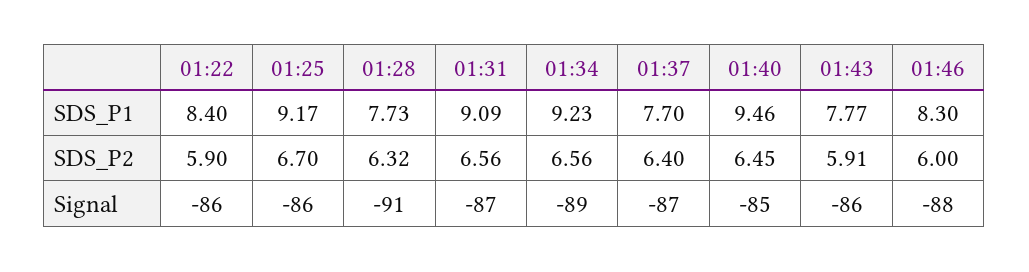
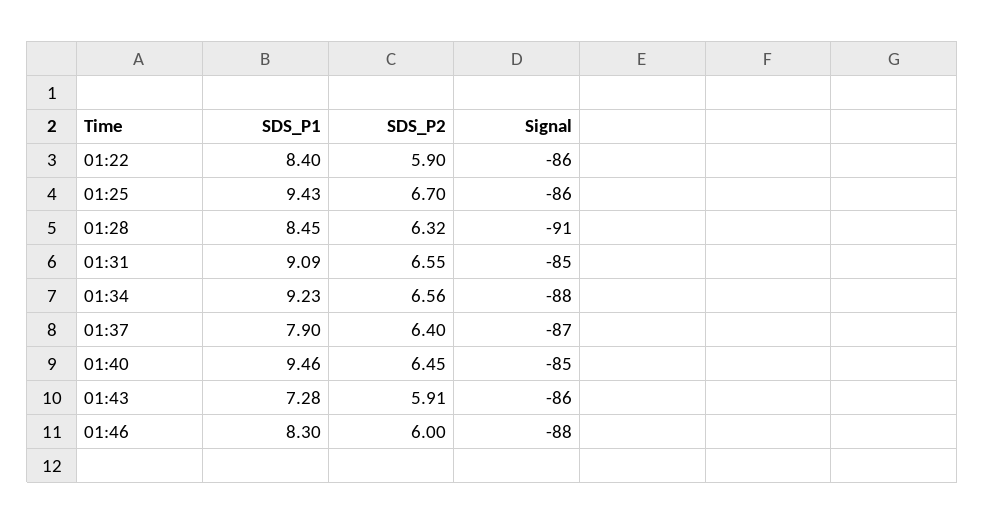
01:25, SDS_P1: 9.17 -> 9.43
01:28, SDS_P1: 7.73 -> 8.45
01:37, SDS_P1: 7.7 -> 7.9
01:43, SDS_P1: 7.77 -> 7.28
01:31, SDS_P2: 6.56 -> 6.55
01:31, Signal: -87 -> -85
01:34, Signal: -89 -> -88

